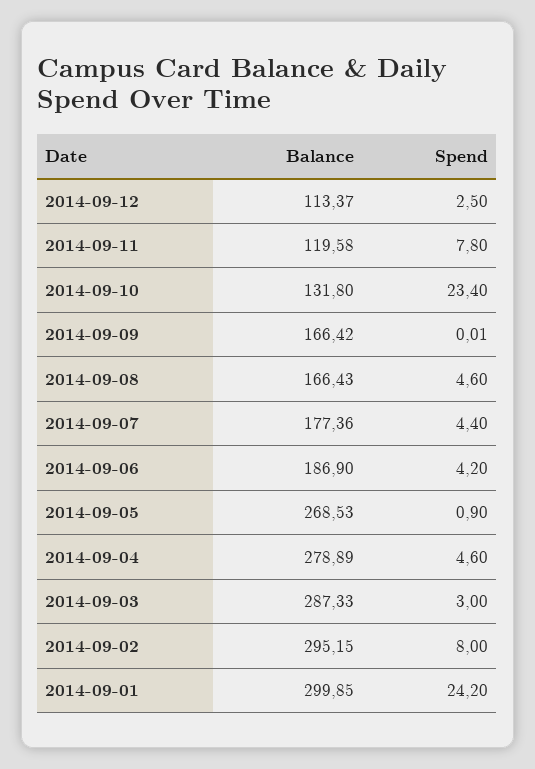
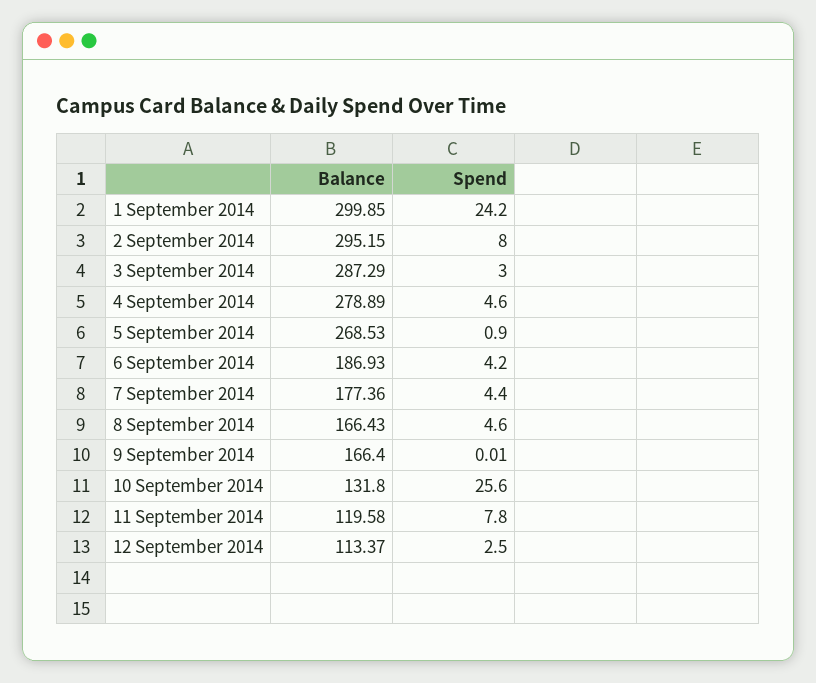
Spend, 2014-09-10: 23.4 -> 25.6
Balance, 2014-09-09: 166.42 -> 166.4
Balance, 2014-09-06: 186.9 -> 186.93
Balance, 2014-09-03: 287.33 -> 287.29

